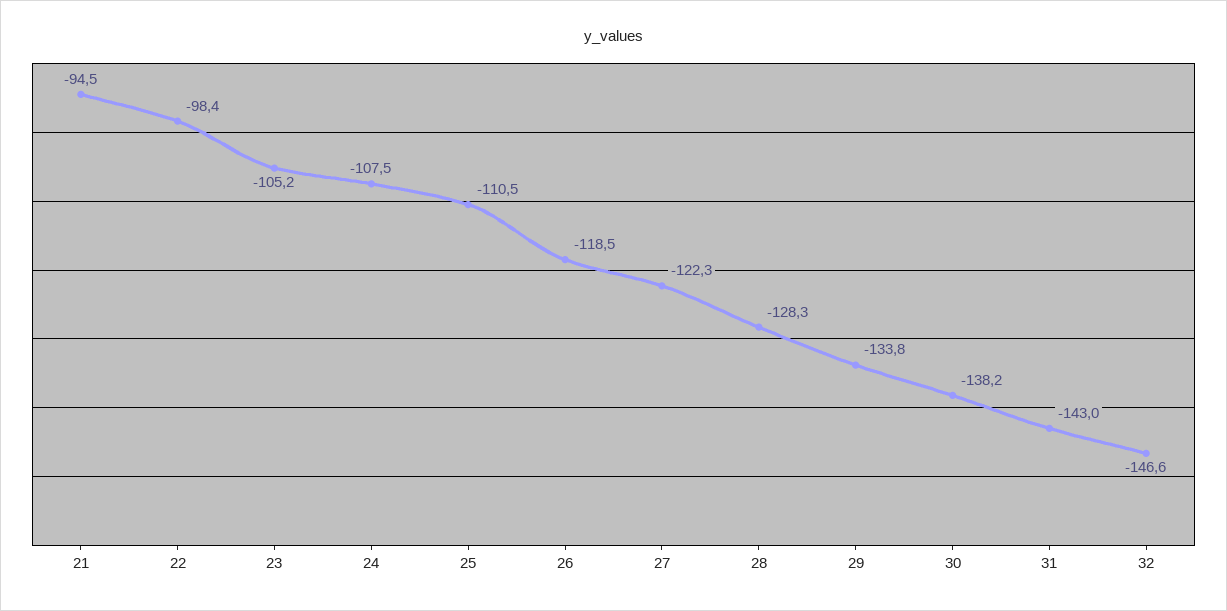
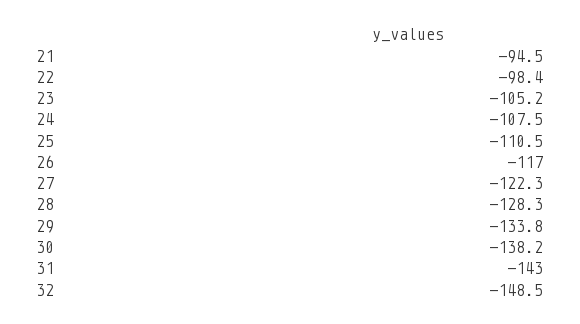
26: -118.5 -> -117
32: -146.6 -> -148.5

